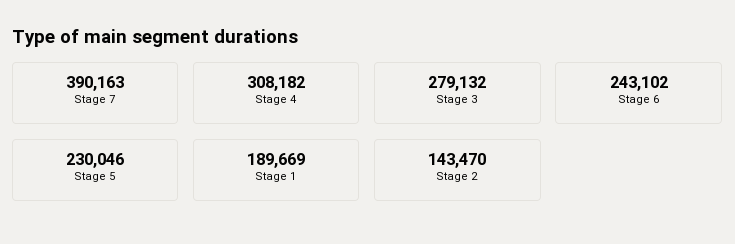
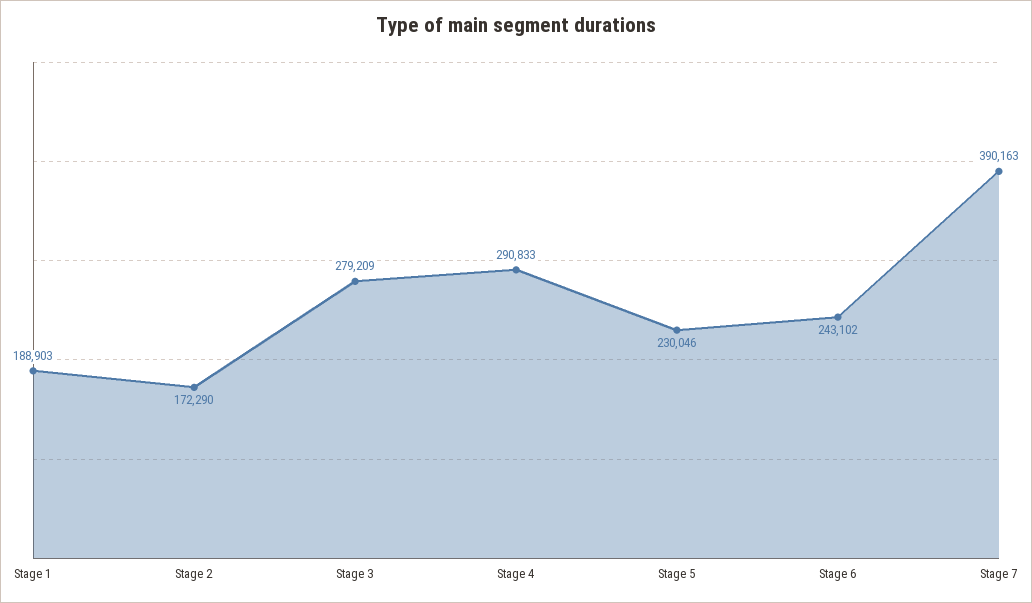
Stage 4: 308182 -> 290833
Stage 3: 279132 -> 279209
Stage 1: 189669 -> 188903
Stage 2: 143470 -> 172290

